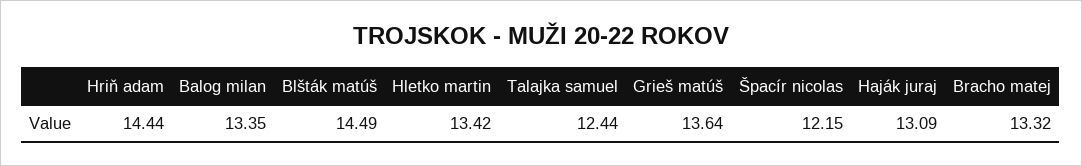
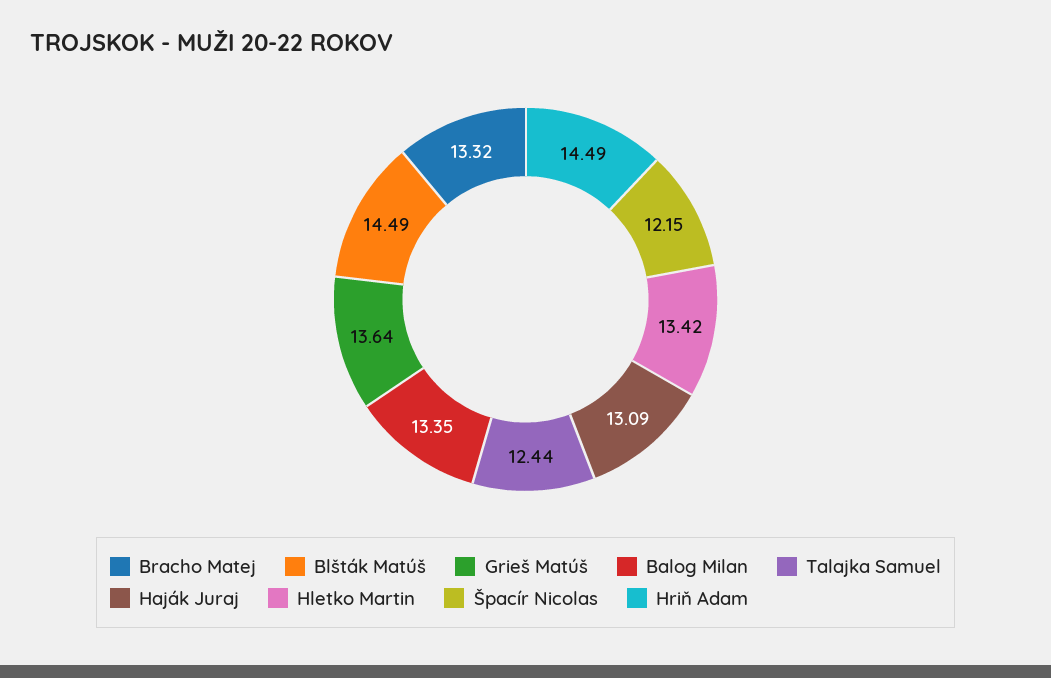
Hriň adam: 14.44 -> 14.49

